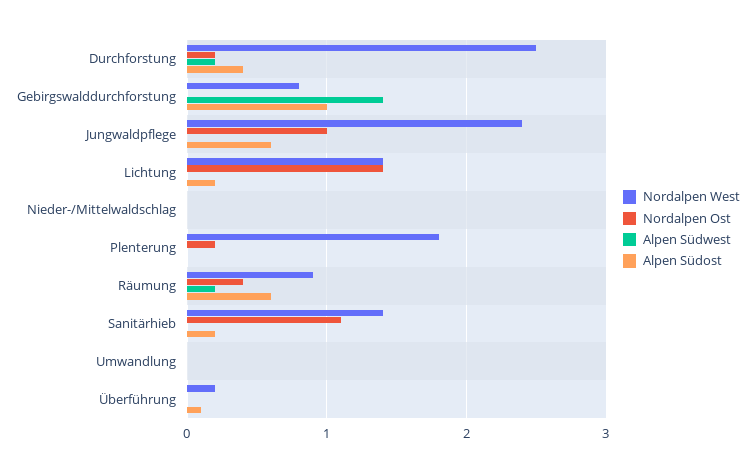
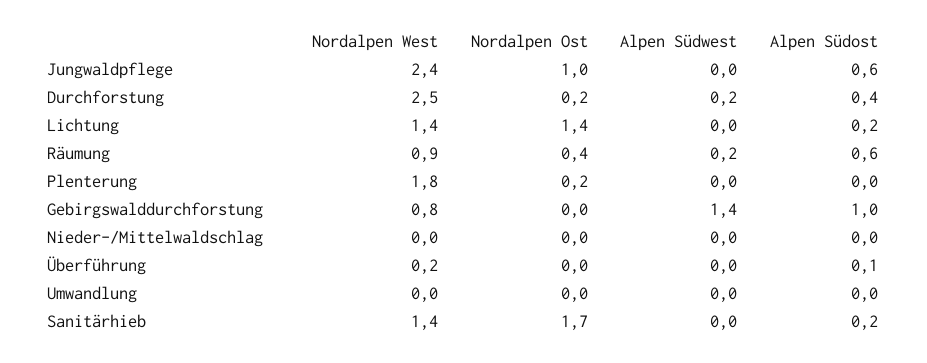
Nordalpen Ost, Sanitärhieb: 1.1 -> 1.7

